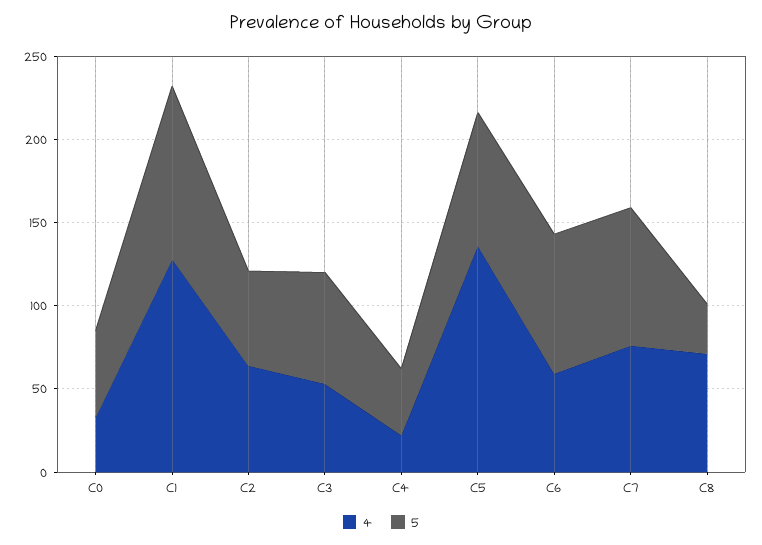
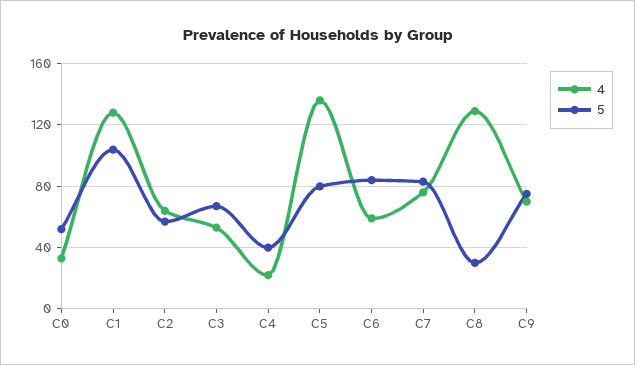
4, C8: 70 -> 130
4, C9: none -> 70
5, C9: none -> 75

